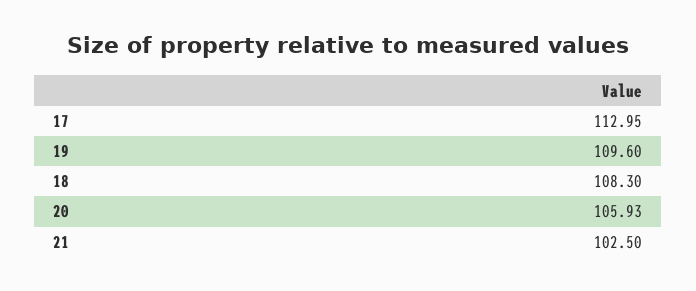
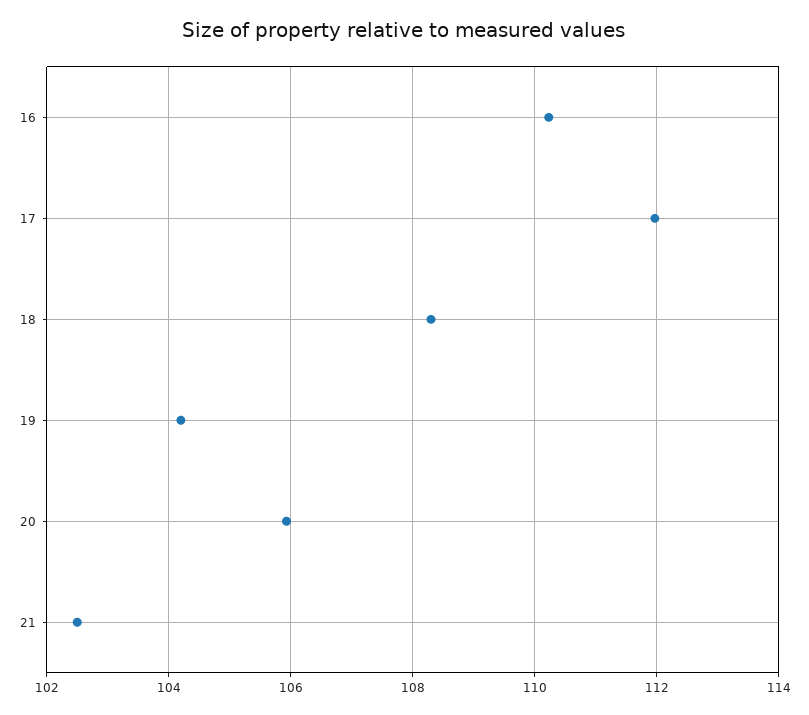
17: 112.95 -> 112
19: 109.6 -> 104.2
16: none -> 110.2

